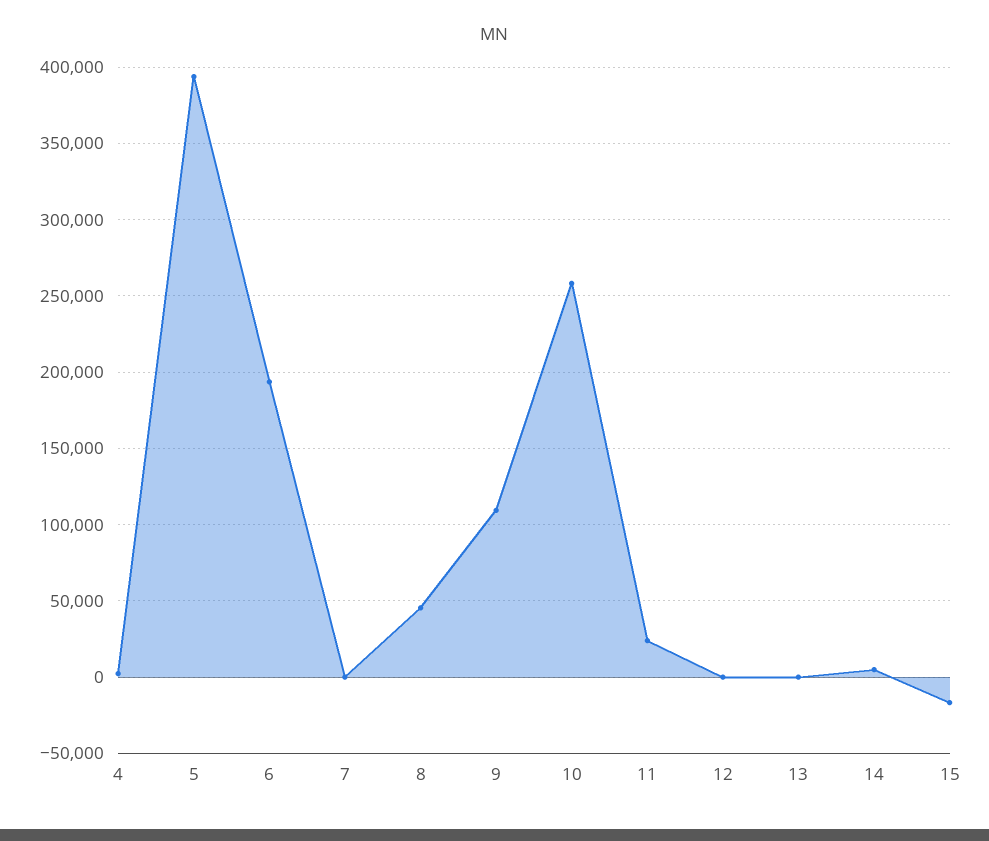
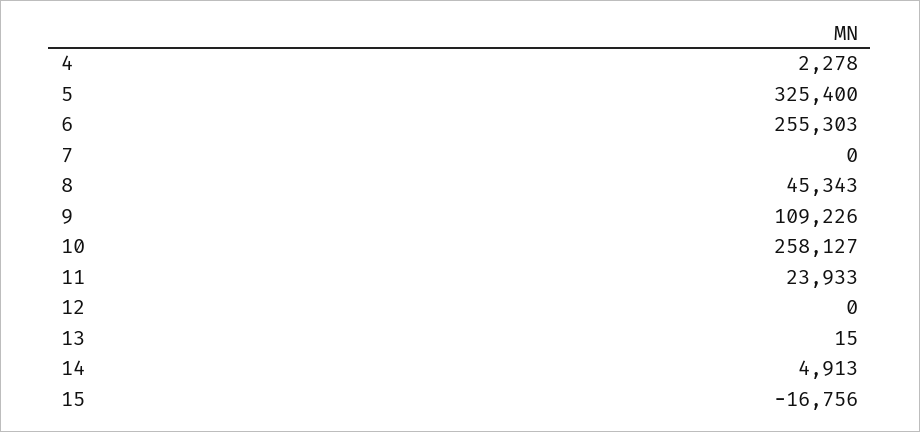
5: 395000 -> 325400
6: 195000 -> 255303

